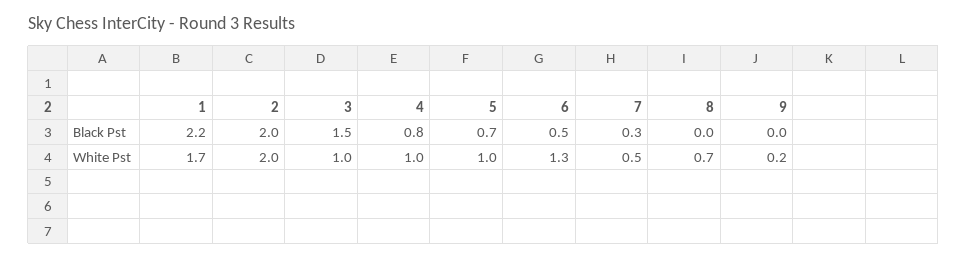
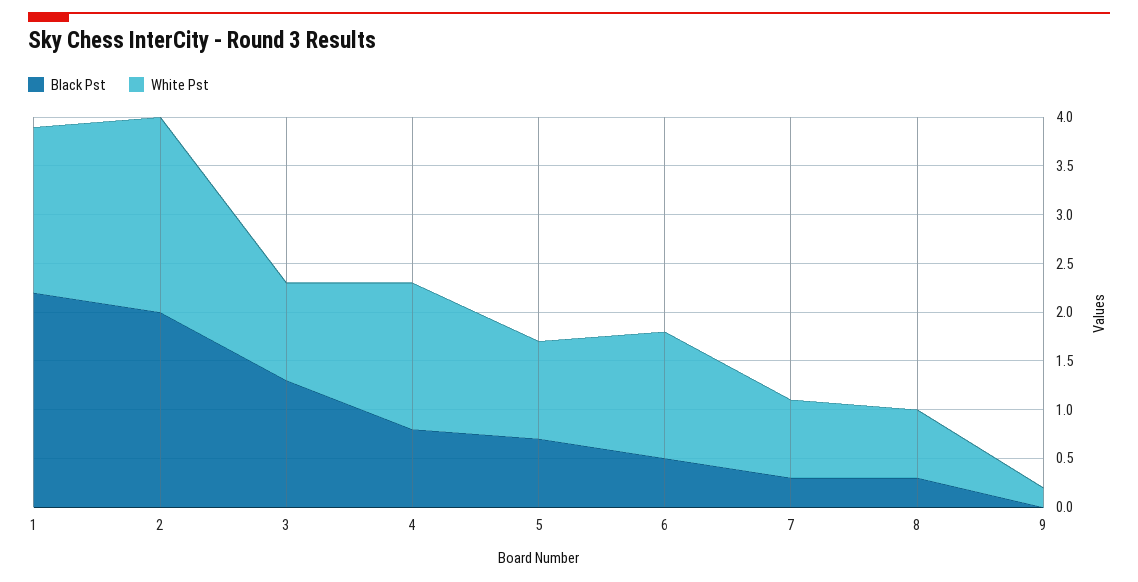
Black Pst, 3: 1.5 -> 1.3
Black Pst, 8: 0 -> 0.3
White Pst, 4: 1 -> 1.5
White Pst, 7: 0.5 -> 0.8

